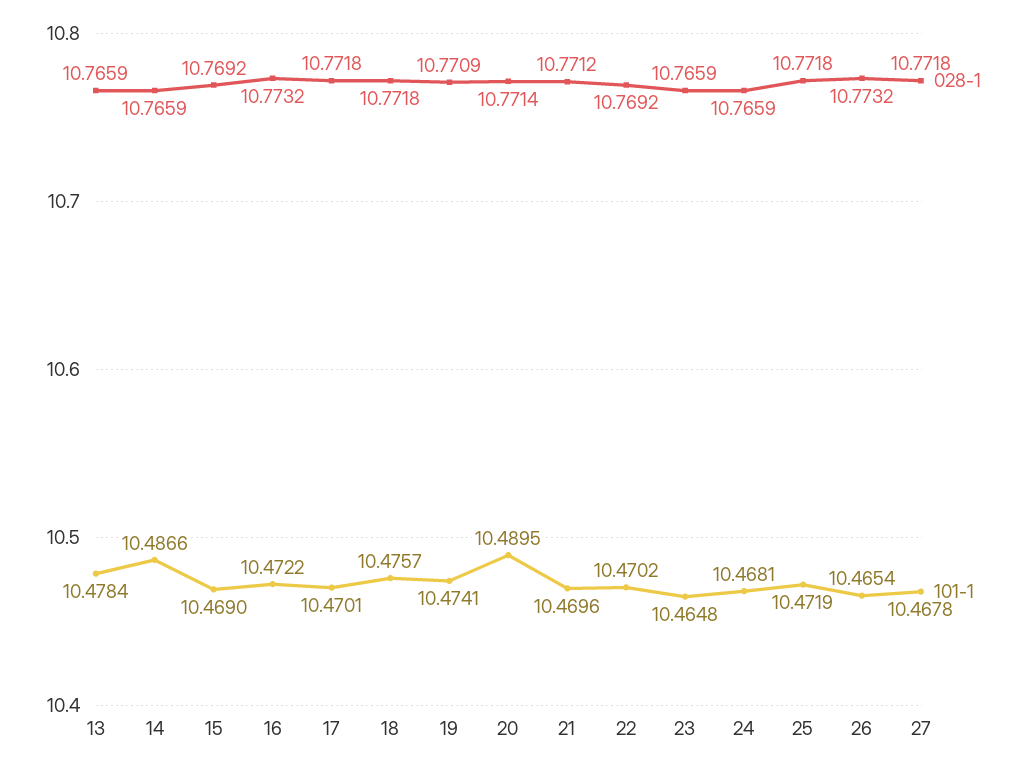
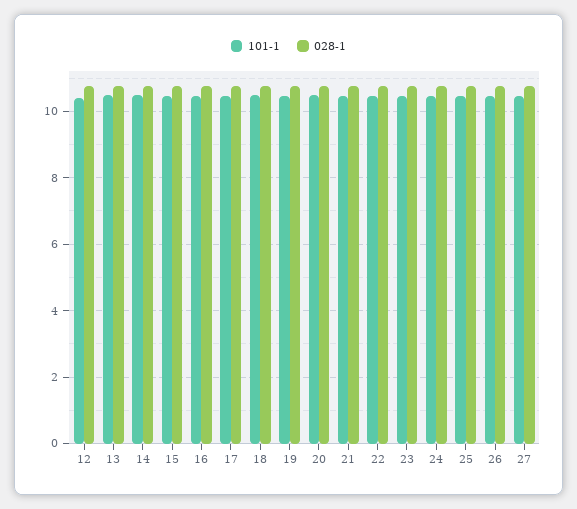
101-1, 12: none -> 10.4
028-1, 12: none -> 10.8

